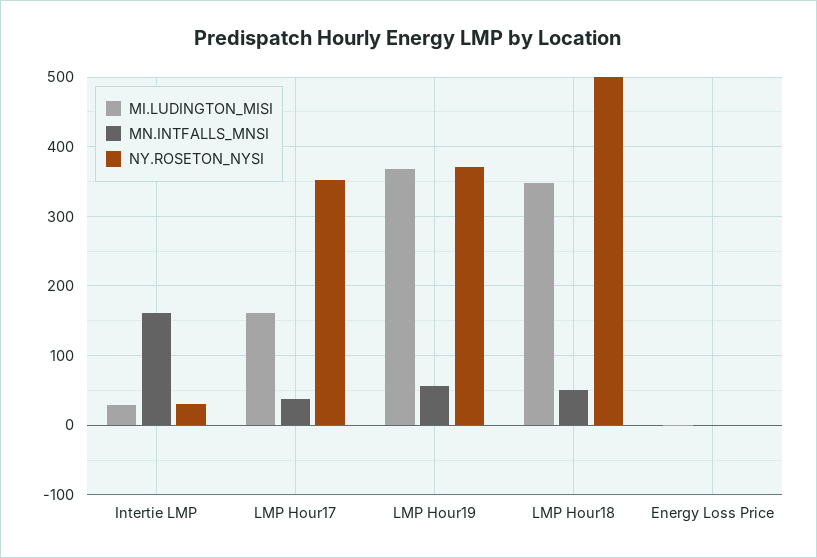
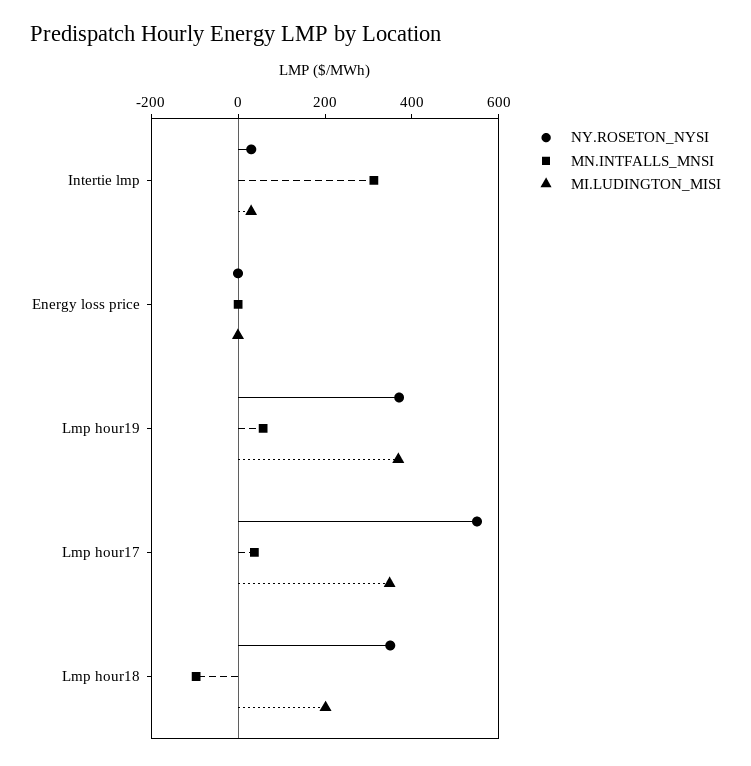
MN.INTFALLS_MNSI, Intertie LMP: 160 -> 300
MI.LUDINGTON_MISI, LMP Hour17: 160 -> 350
NY.ROSETON_NYSI, LMP Hour17: 350 -> 550
MI.LUDINGTON_MISI, LMP Hour18: 350 -> 200
MN.INTFALLS_MNSI, LMP Hour18: 50 -> -100
NY.ROSETON_NYSI, LMP Hour18: 500 -> 350

